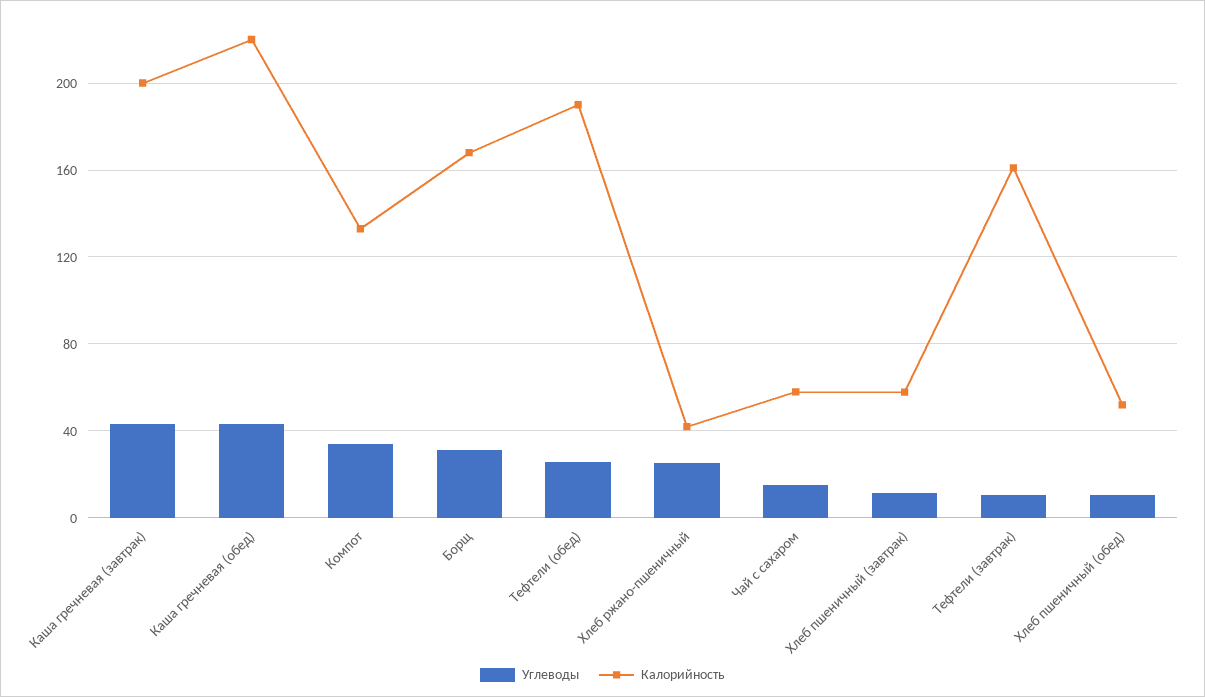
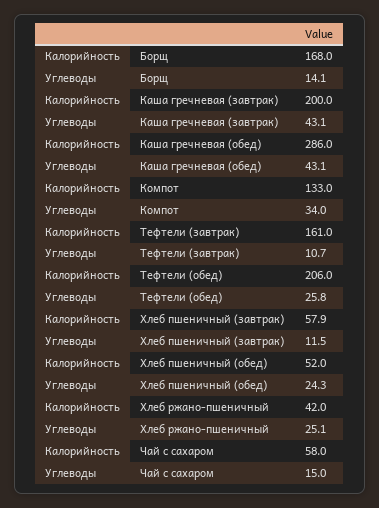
Калорийность, Каша гречневая (обед): 220 -> 286
Углеводы, Борщ: 30 -> 14.1
Калорийность, Тефтели (обед): 190 -> 206
Углеводы, Хлеб пшеничный (обед): 10 -> 24.3

